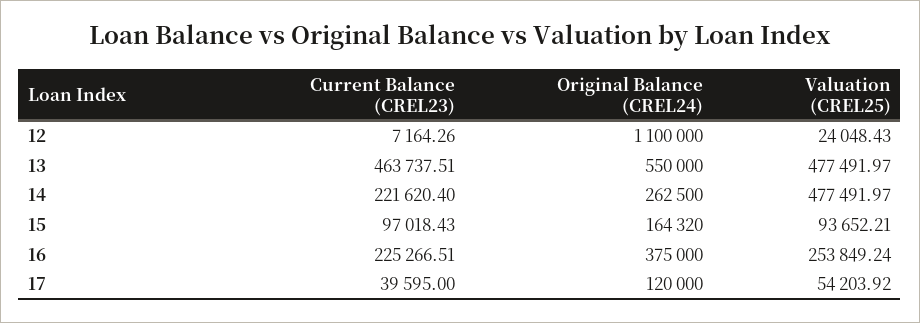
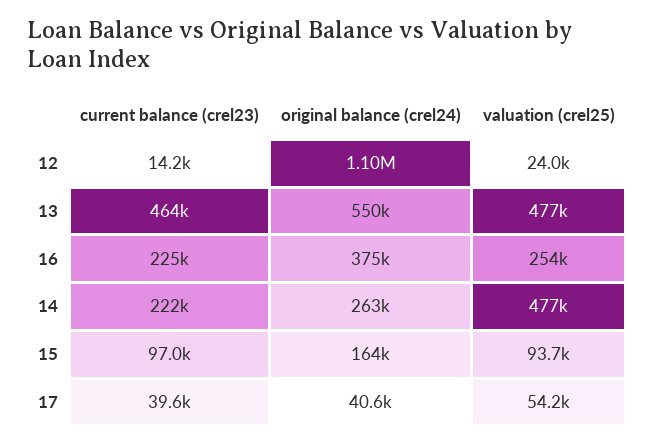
Current Balance (CREL23), 12: 7164.26 -> 14200
Original Balance (CREL24), 17: 120000 -> 40600

